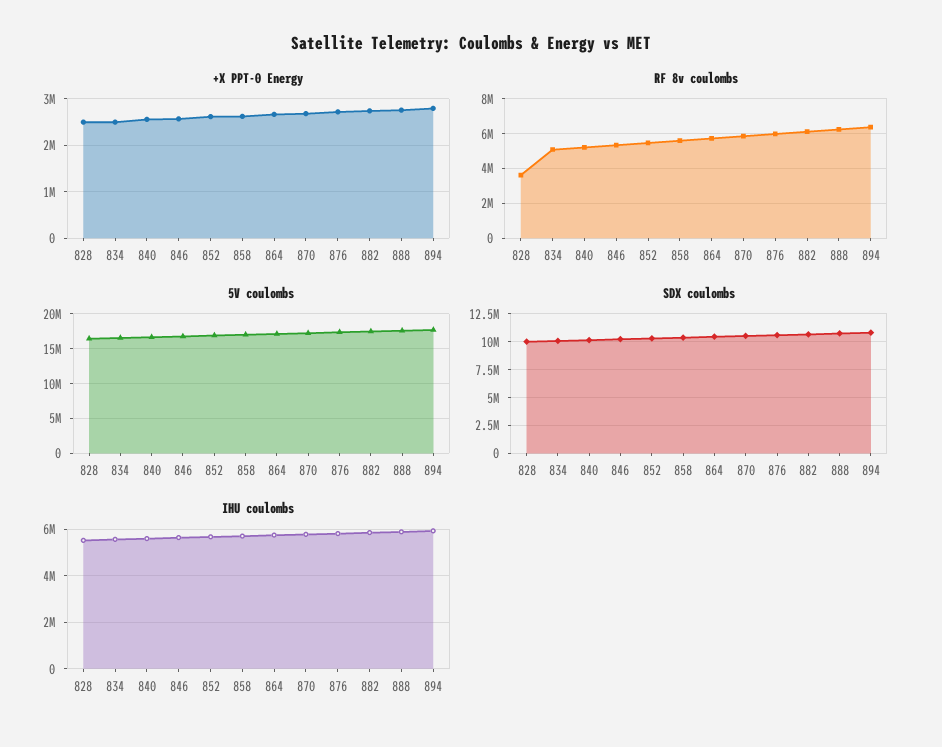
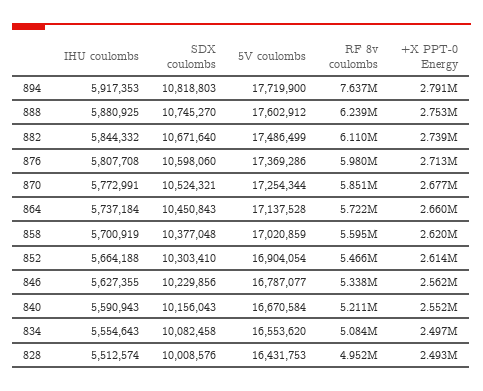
RF 8v coulombs, 828: 3500000 -> 4952000
RF 8v coulombs, 894: 6500000 -> 7637000

